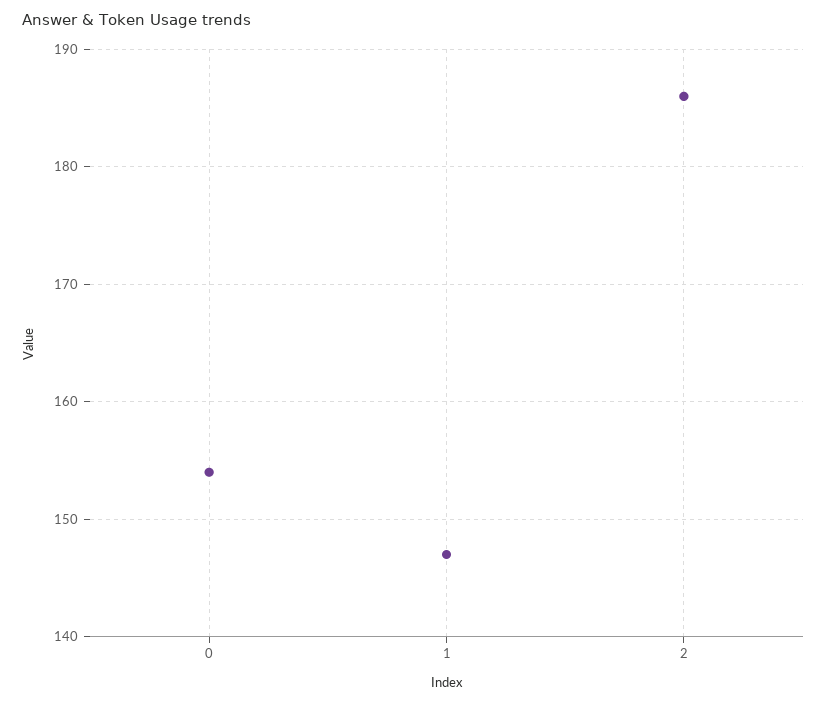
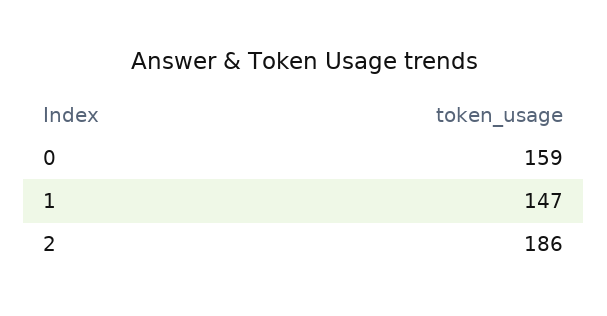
0: 154 -> 159

